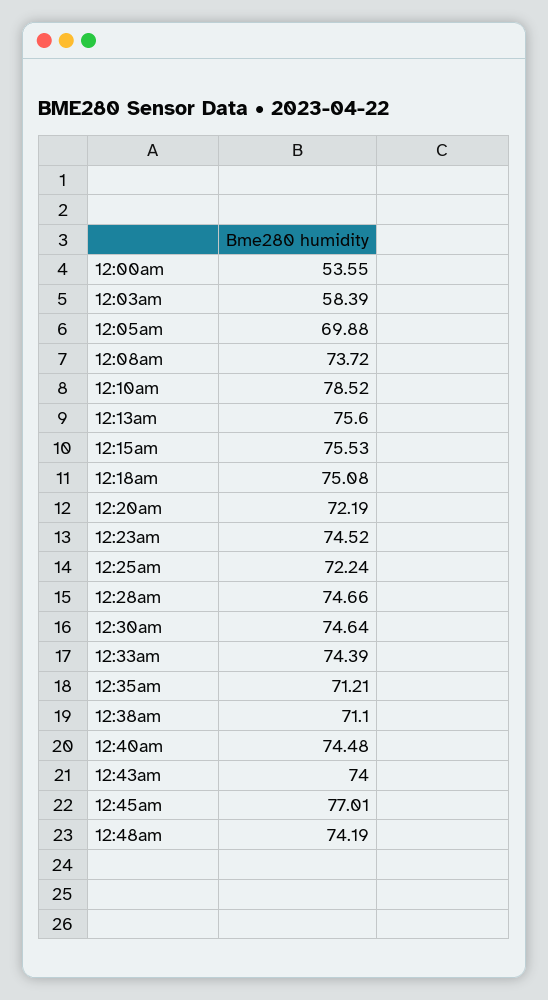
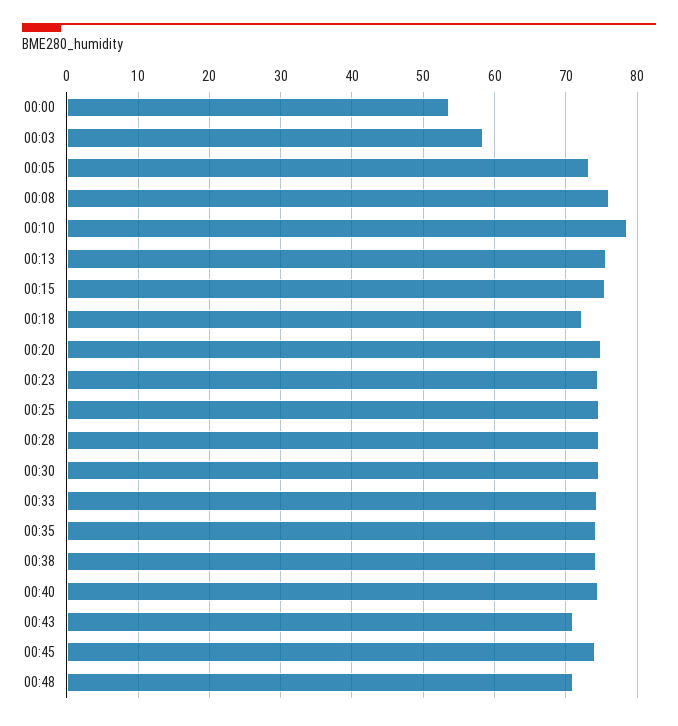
12:05am: 69.88 -> 73
12:08am: 73.72 -> 76
12:18am: 75.08 -> 72
12:20am: 72.19 -> 75
12:25am: 72.24 -> 75
12:35am: 71.21 -> 74
12:38am: 71.1 -> 74
12:43am: 74 -> 71
12:45am: 77.01 -> 74
12:48am: 74.19 -> 71

